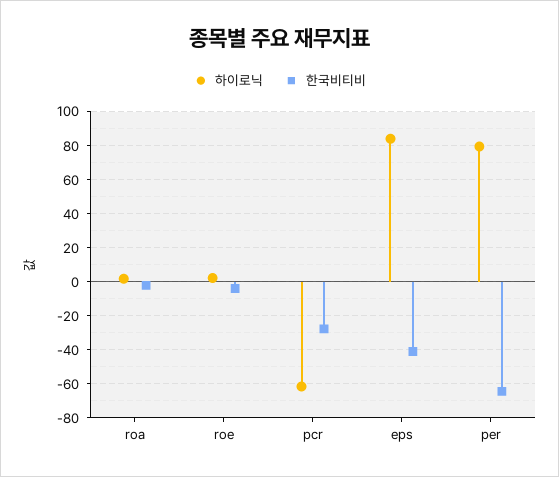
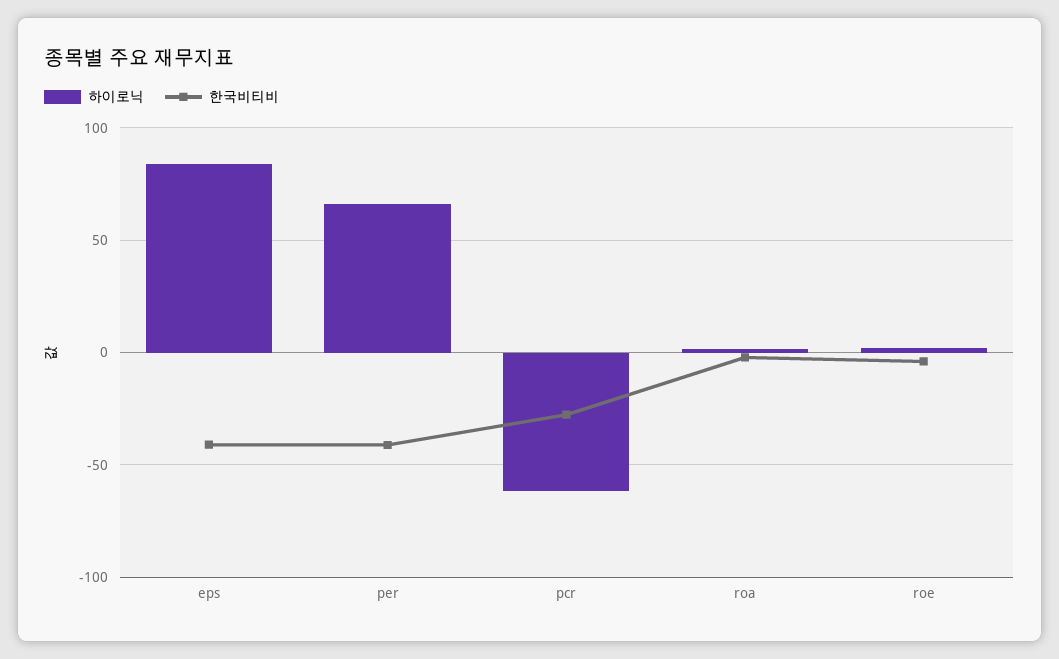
하이로닉, per: 80 -> 65
한국비티비, per: -65 -> -40

